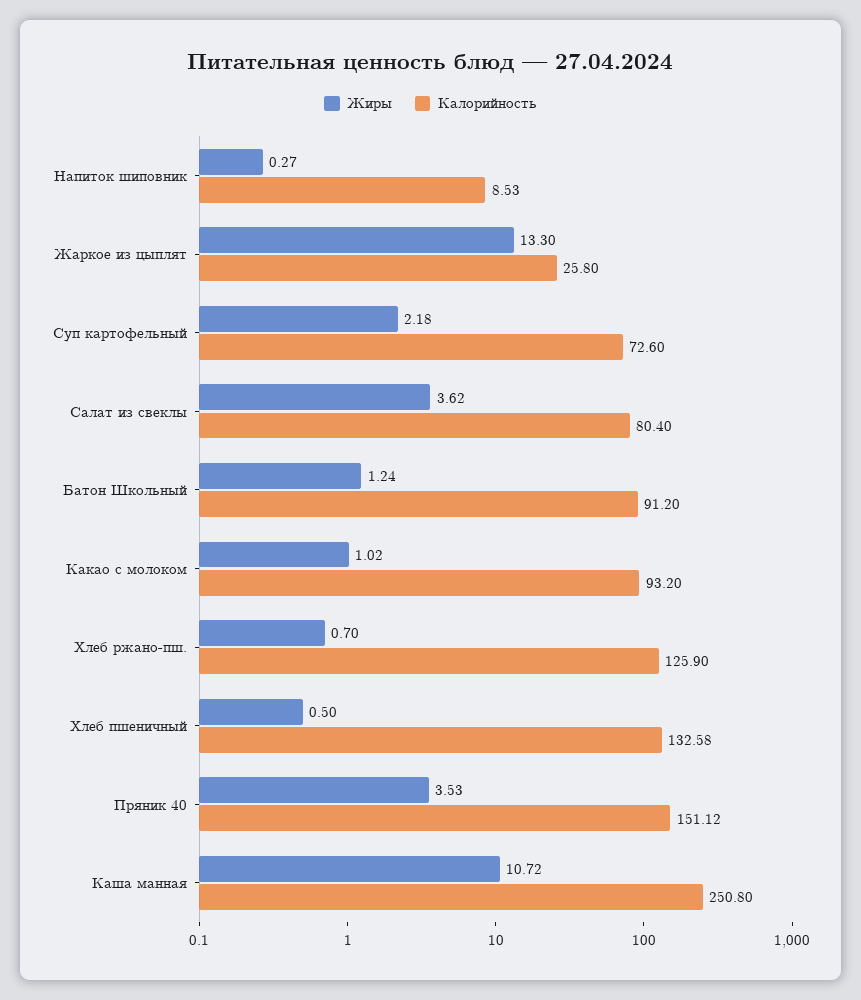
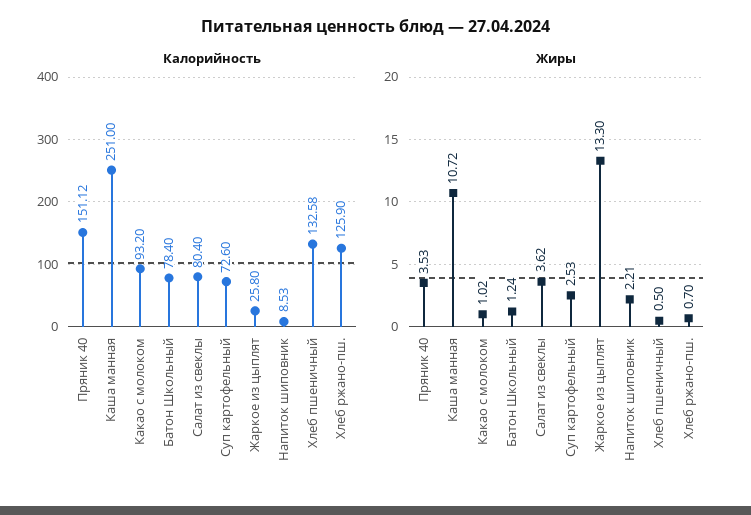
Жиры, Напиток шиповник: 0.27 -> 2.21
Жиры, Суп картофельный: 2.18 -> 2.53
Калорийность, Батон Школьный: 91.2 -> 78.4
Калорийность, Каша манная: 250.8 -> 251

